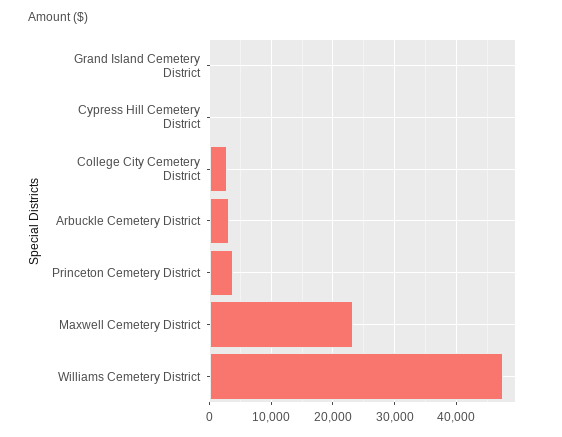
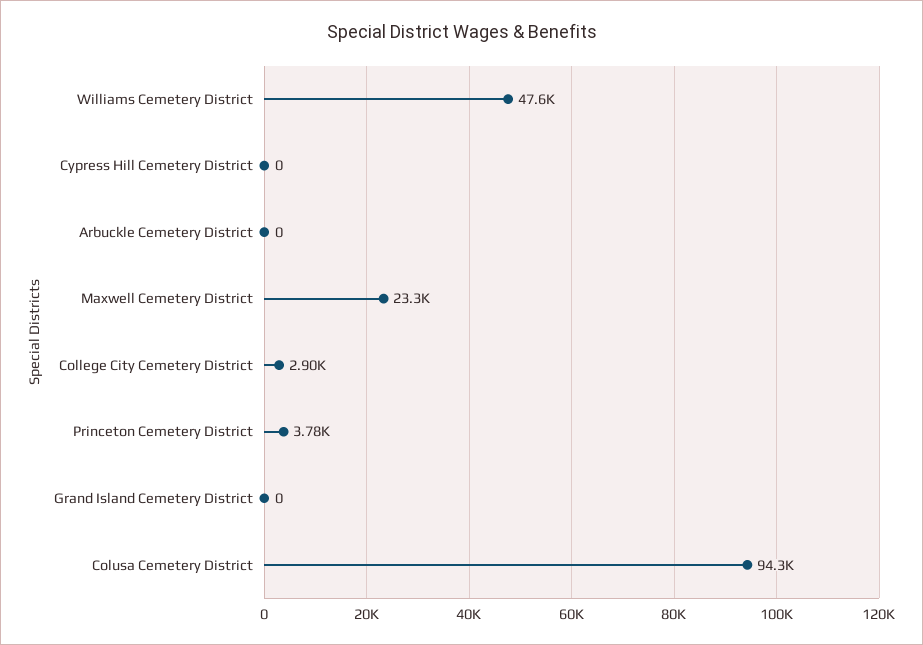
Arbuckle Cemetery District: 3000 -> 0
Colusa Cemetery District: none -> 94300

